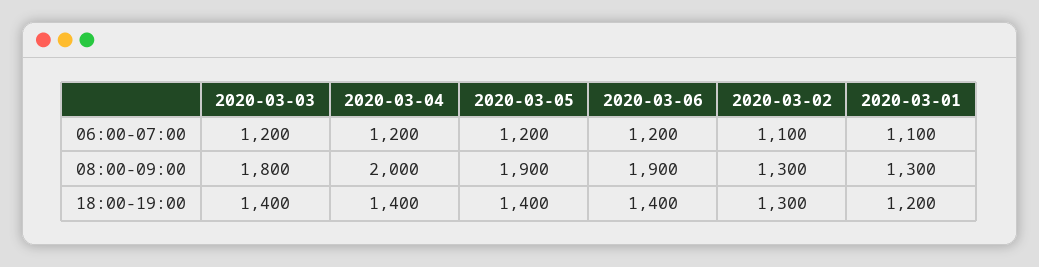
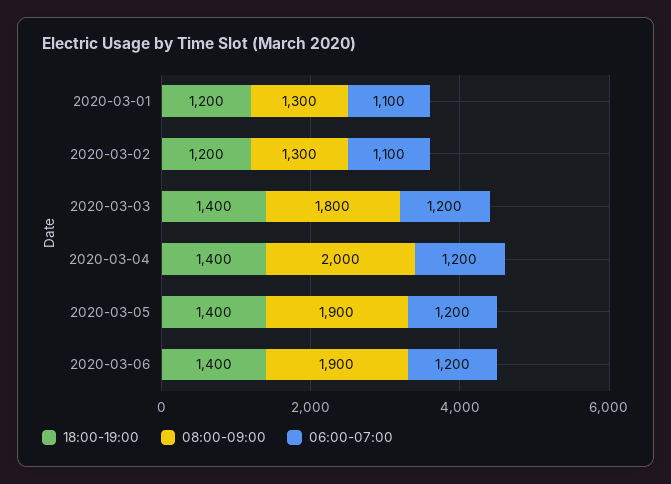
18:00-19:00, 2020-03-02: 1300 -> 1200

